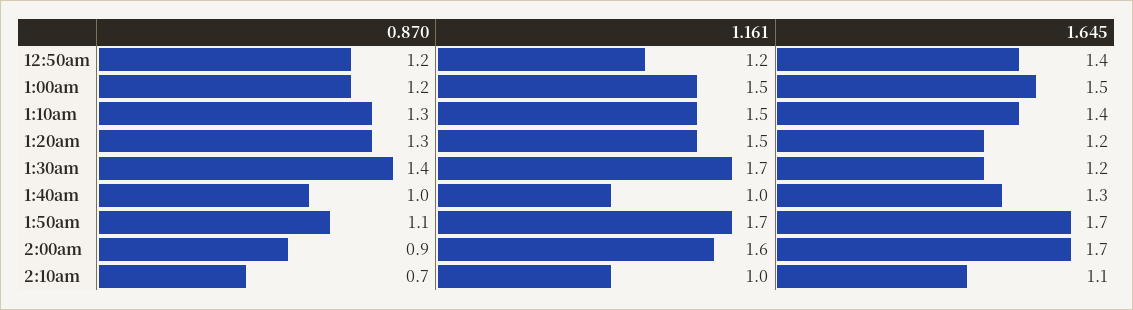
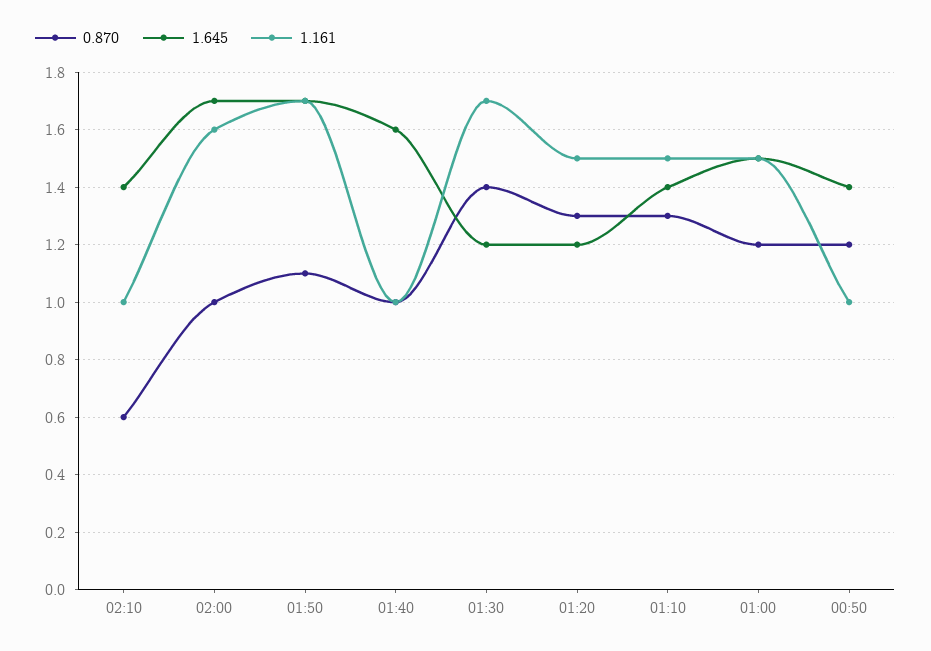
1.161, 12:50am: 1.2 -> 1
1.645, 1:40am: 1.3 -> 1.6
0.870, 2:00am: 0.9 -> 1
0.870, 2:10am: 0.7 -> 0.6
1.645, 2:10am: 1.1 -> 1.4

